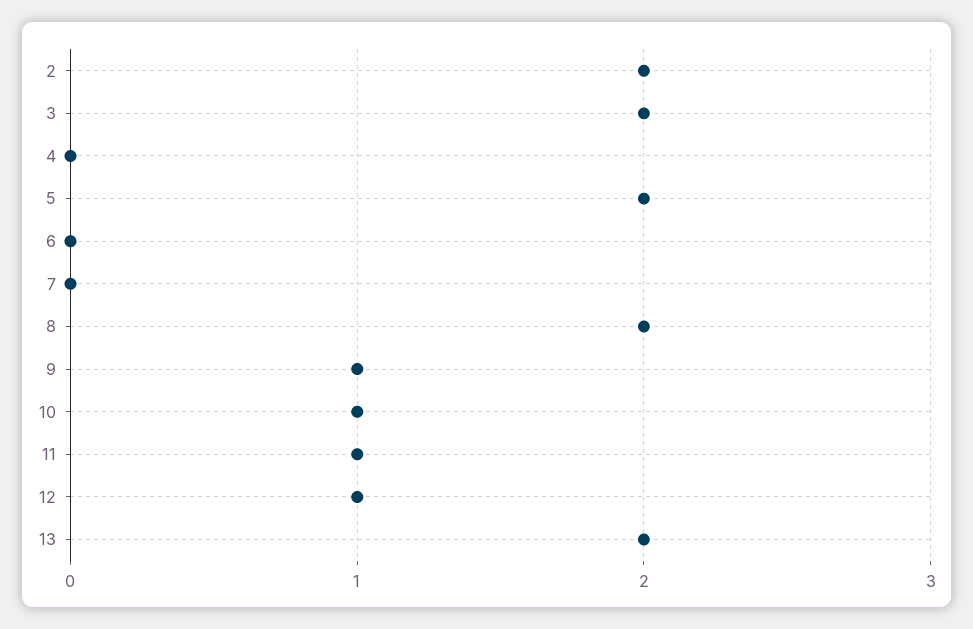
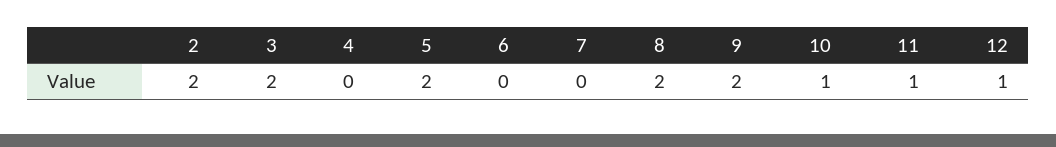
9: 1 -> 2
13: 2 -> none

